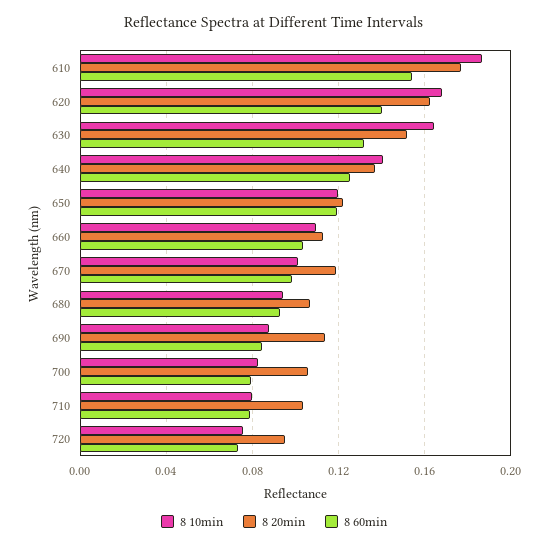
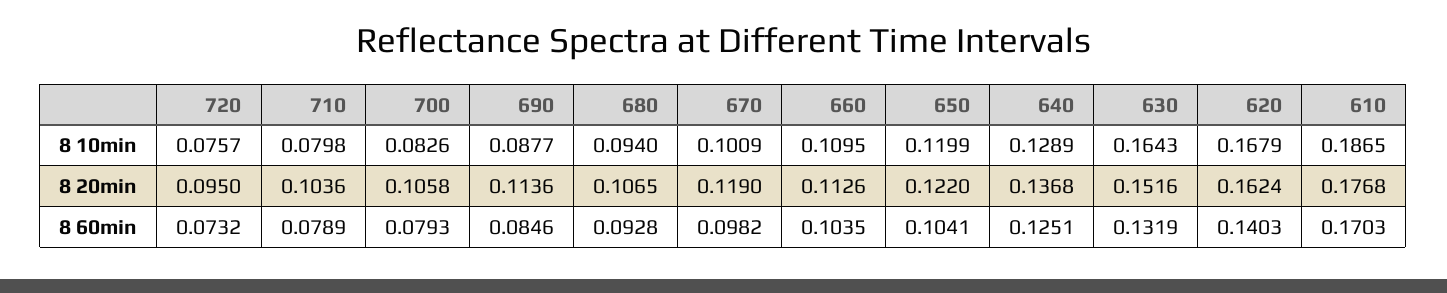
8 60min, 610: 0.155 -> 0.1703
8 10min, 640: 0.14 -> 0.1289
8 60min, 650: 0.12 -> 0.1041

